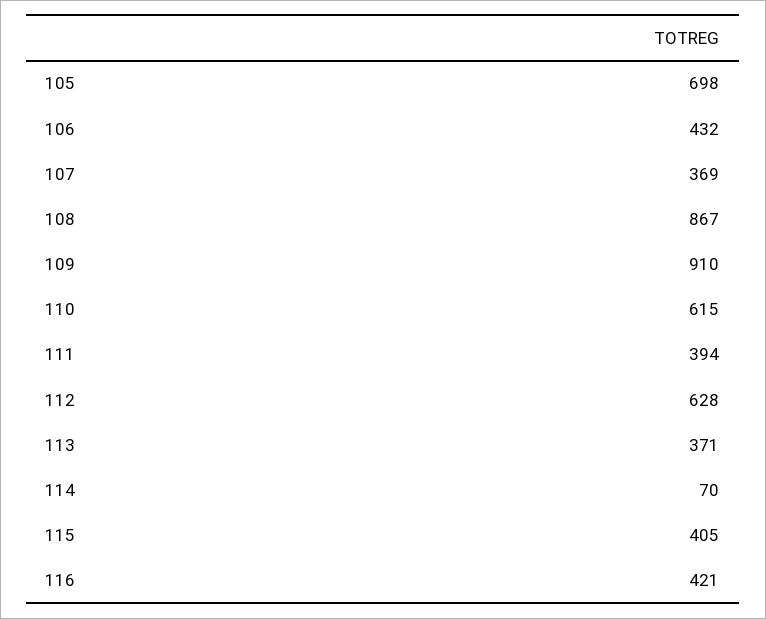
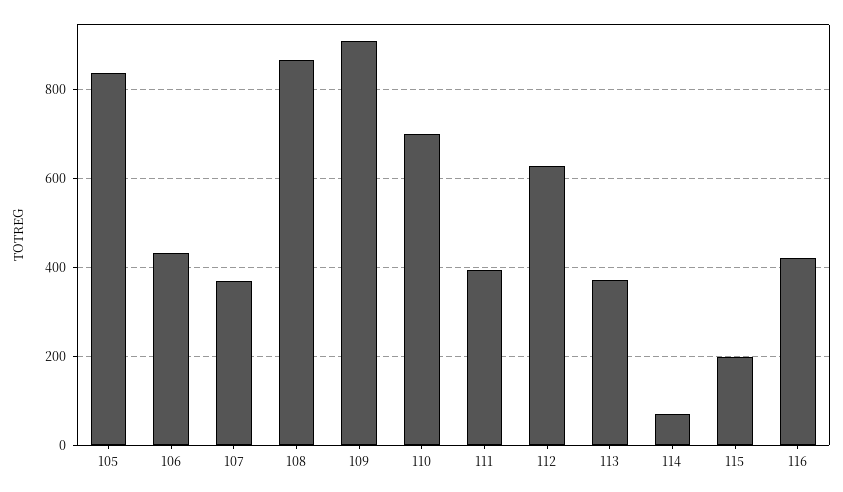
105: 698 -> 840
110: 615 -> 700
115: 405 -> 200

